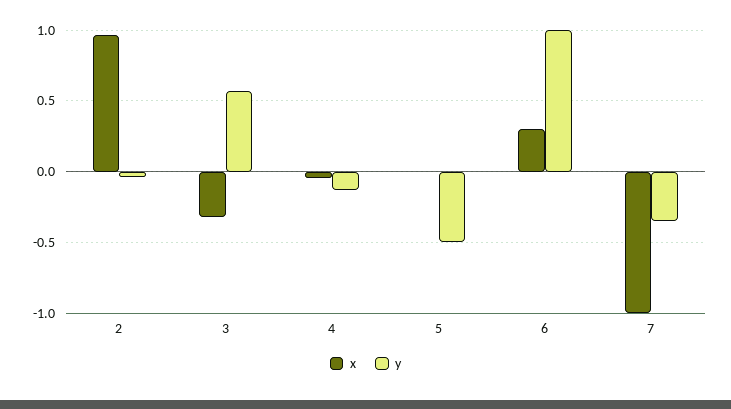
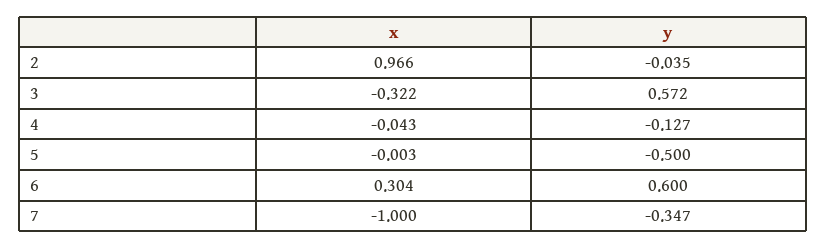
y, 6: 1 -> 0.6

